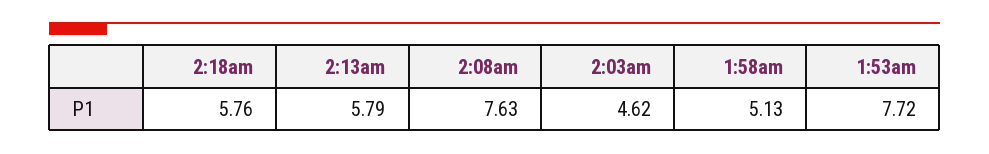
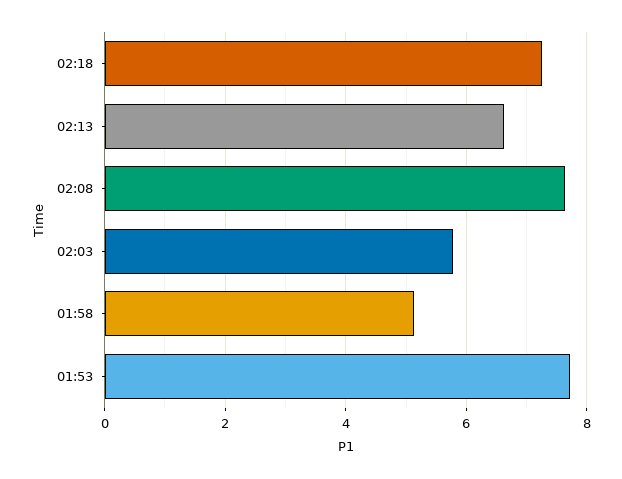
2:18am: 5.76 -> 7.2
2:13am: 5.79 -> 6.6
2:03am: 4.62 -> 5.8

